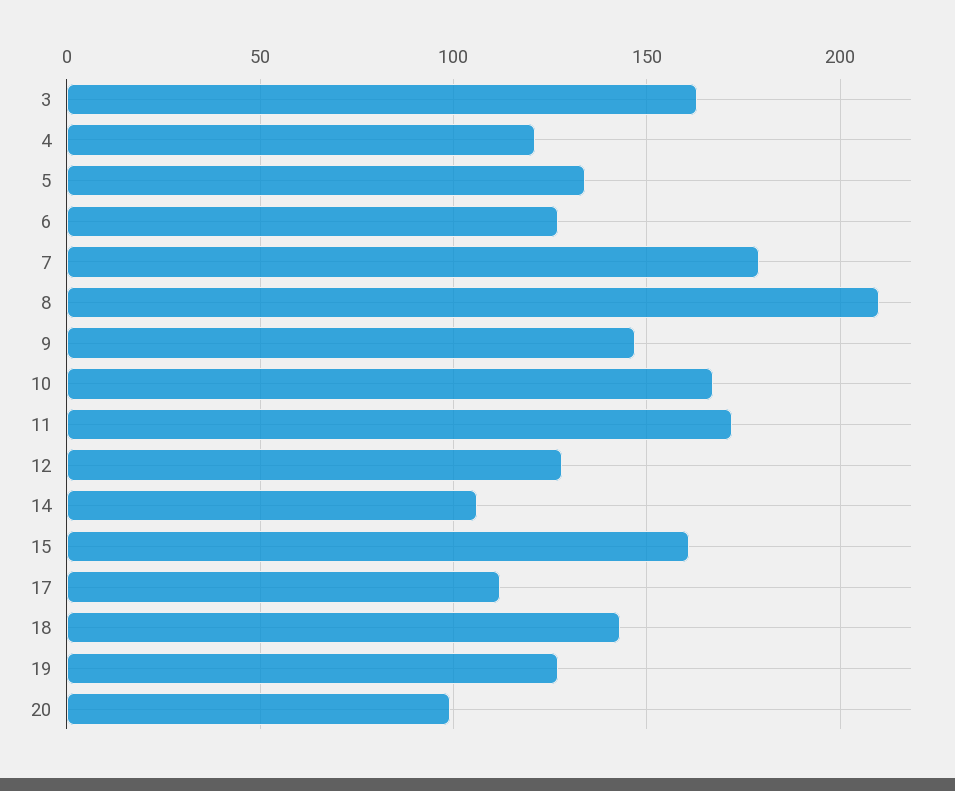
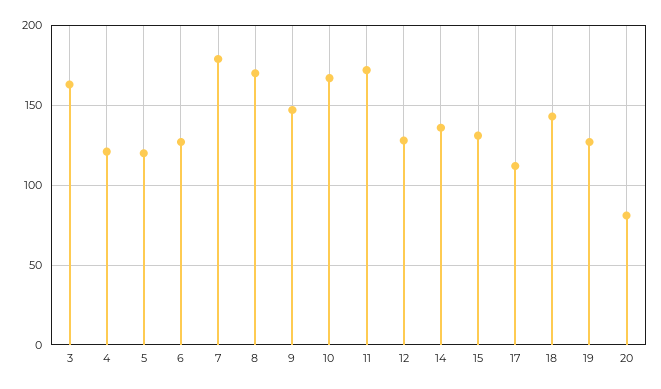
5: 135 -> 120
8: 210 -> 170
14: 105 -> 135
15: 160 -> 130
20: 100 -> 80

